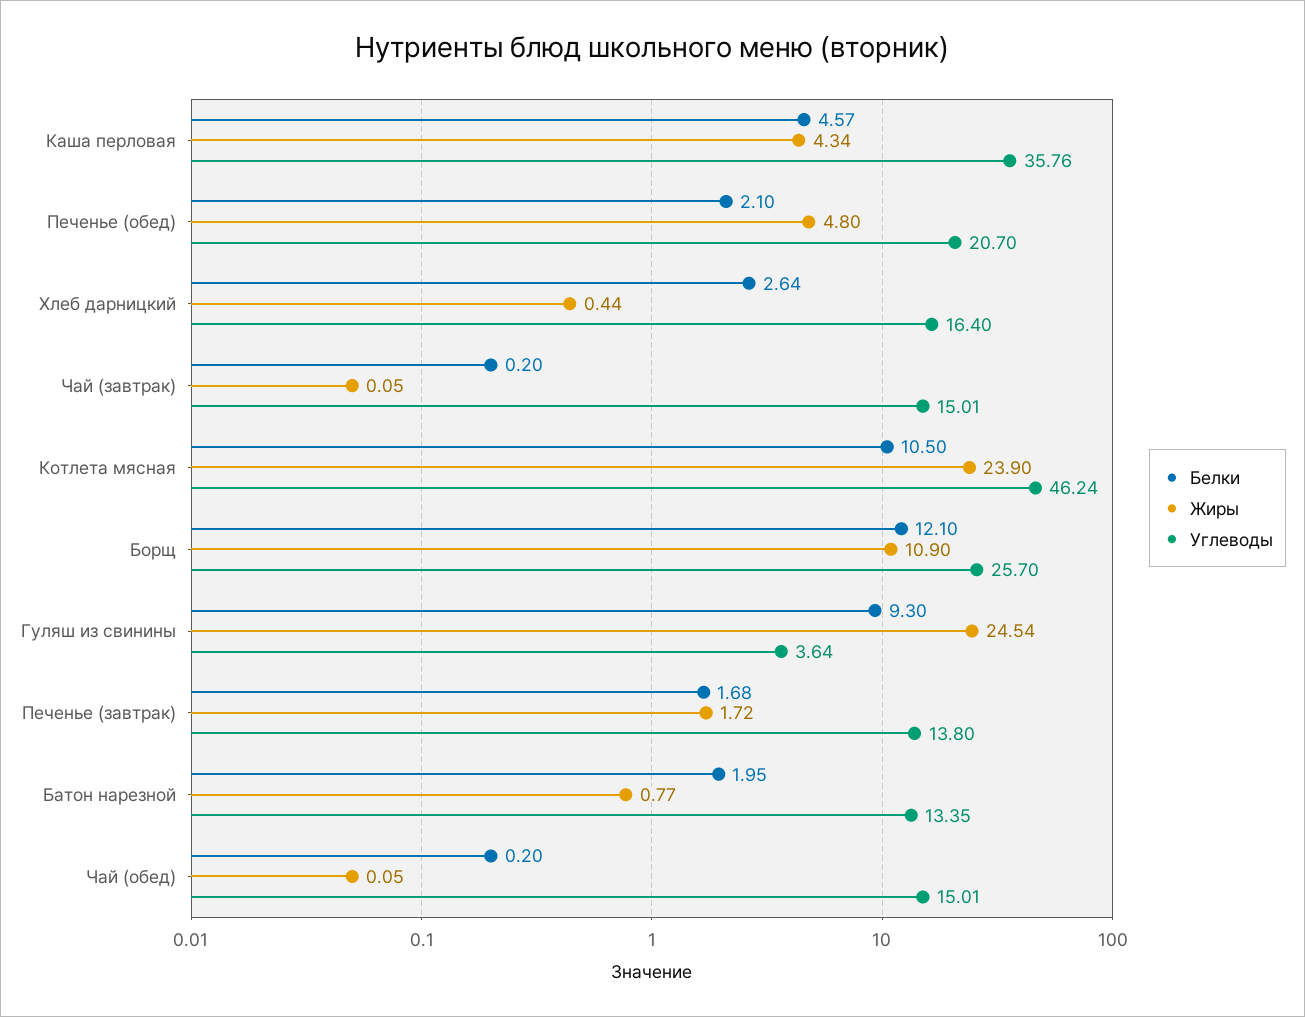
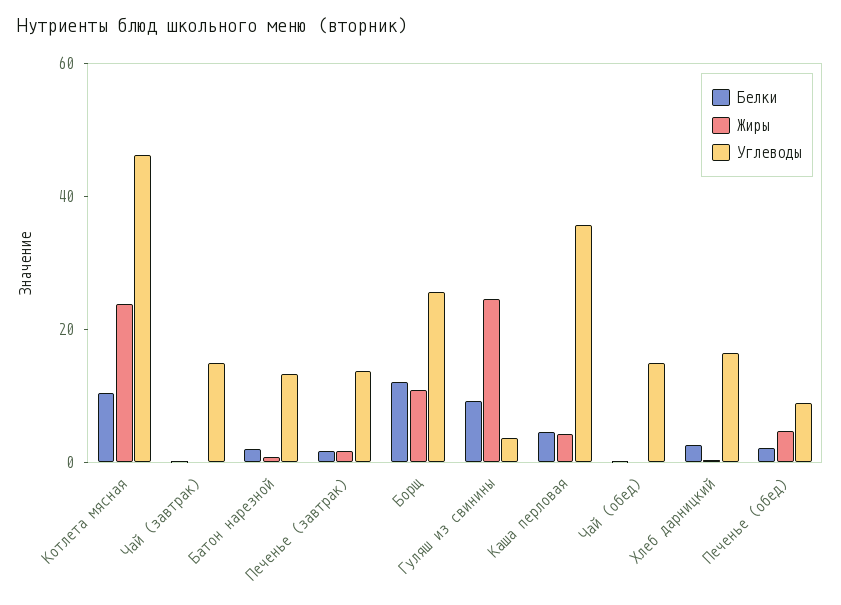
Углеводы, Печенье (обед): 20.7 -> 10

